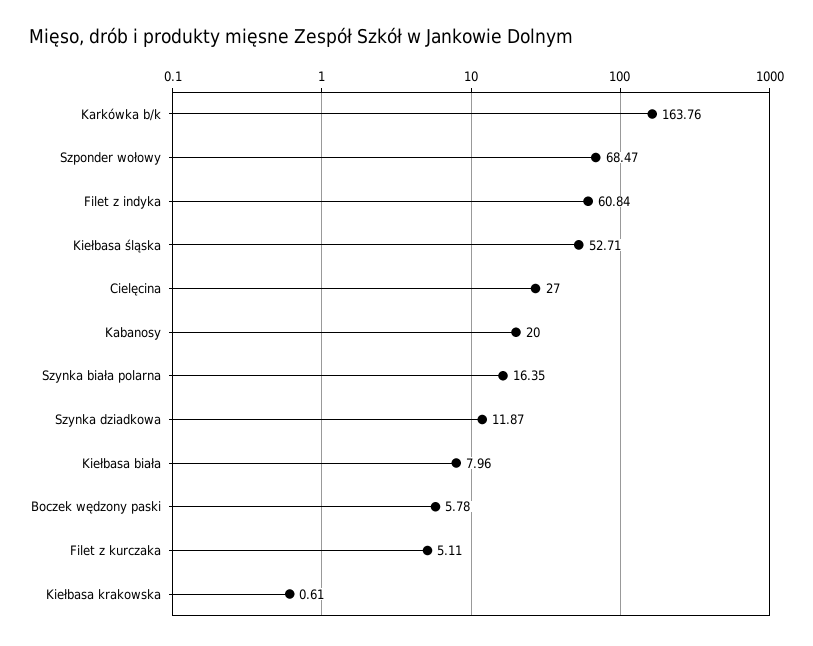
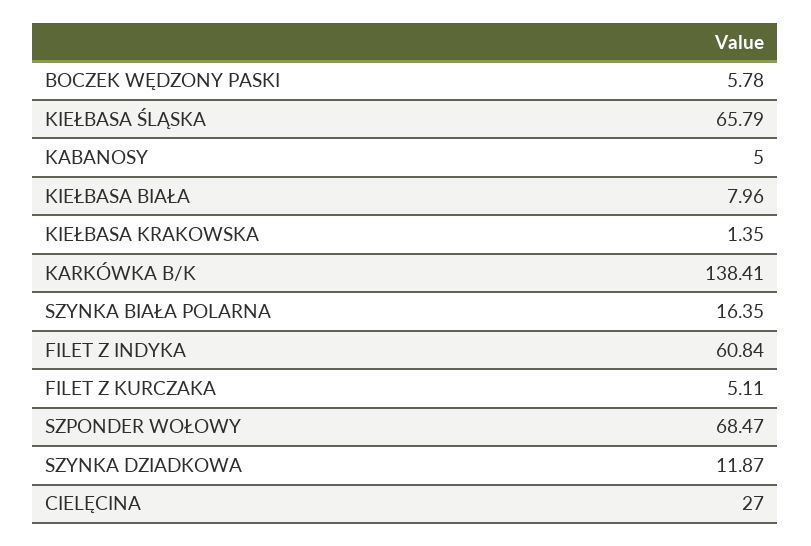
Karkówka b/k: 163.76 -> 138.41
Kiełbasa śląska: 52.71 -> 65.79
Kabanosy: 20 -> 5
Kiełbasa krakowska: 0.61 -> 1.35

